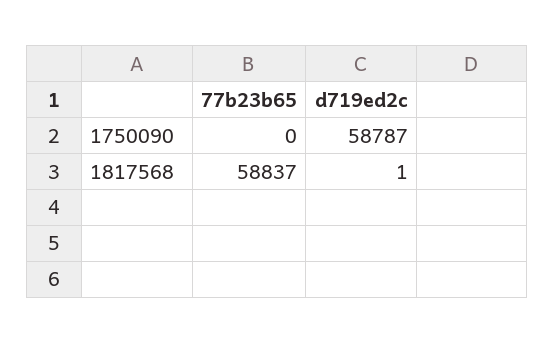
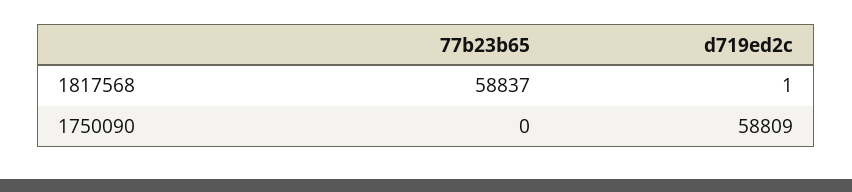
d719ed2c, 1750090: 58787 -> 58809

